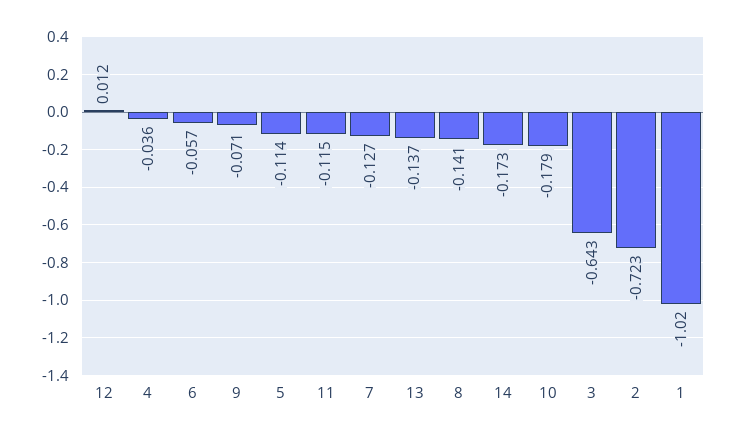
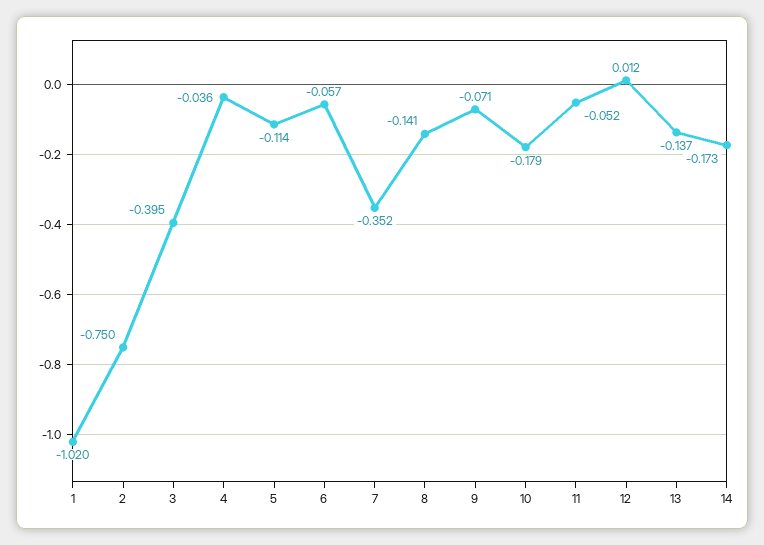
11: -0.115 -> -0.052
7: -0.127 -> -0.352
3: -0.643 -> -0.395
2: -0.723 -> -0.75

